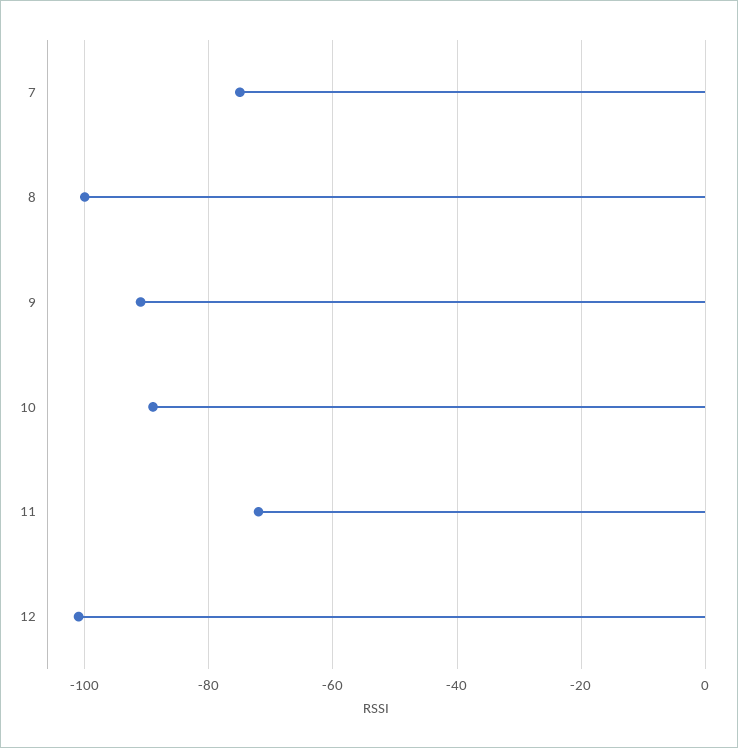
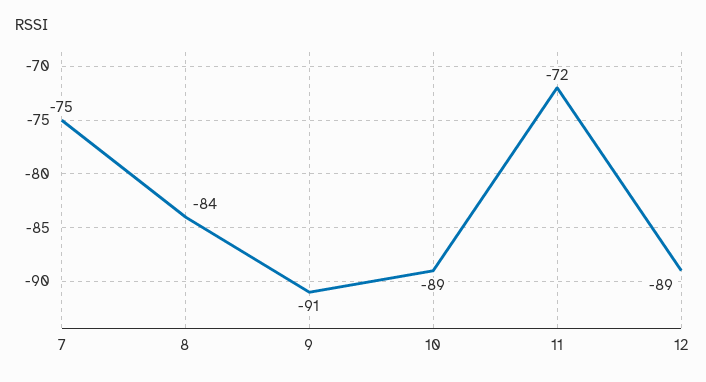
8: -100 -> -84
12: -100 -> -89

